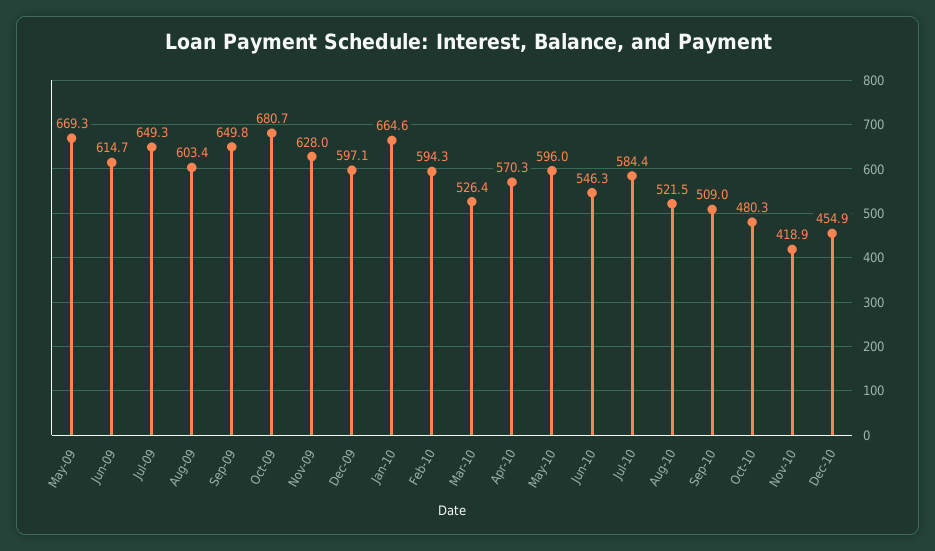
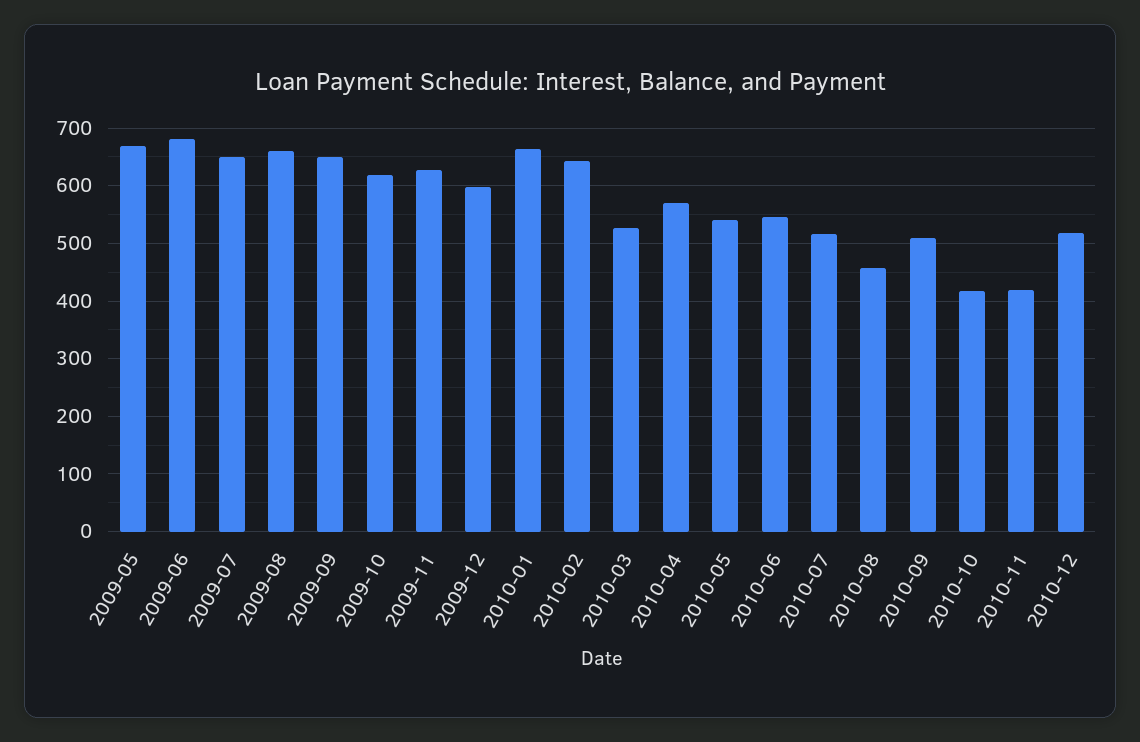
Jun-09: 614.7 -> 680
Aug-09: 603.4 -> 660
Oct-09: 680.7 -> 620
Feb-10: 594.3 -> 640
May-10: 596 -> 540
Jul-10: 584.4 -> 520
Aug-10: 521.5 -> 460
Oct-10: 480.3 -> 420
Dec-10: 454.9 -> 520

